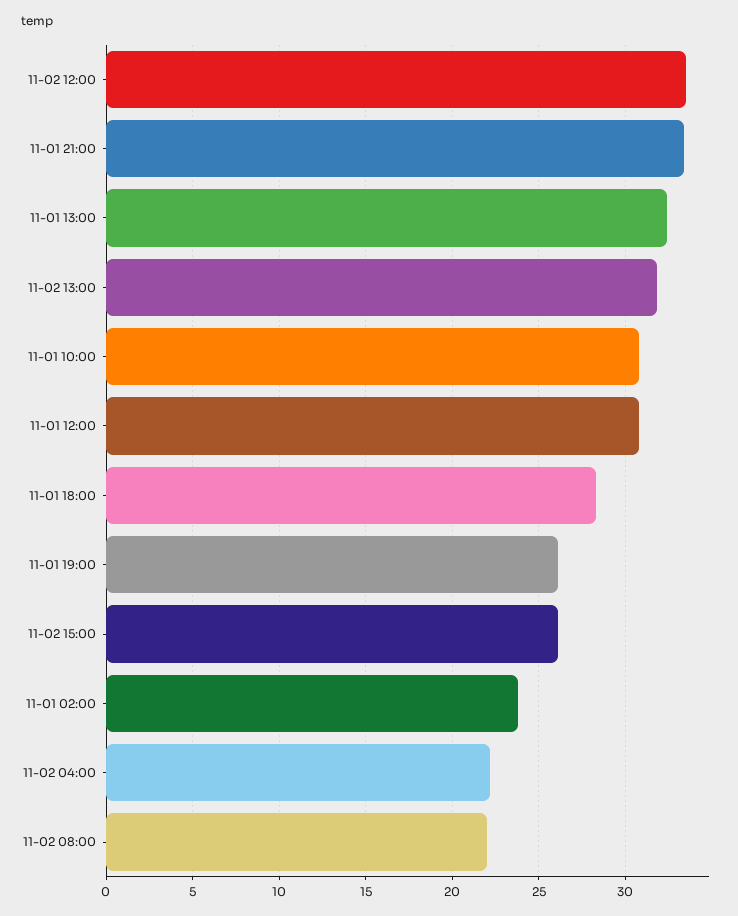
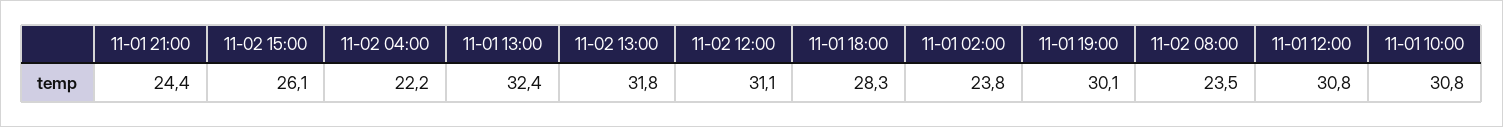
11-02 12:00: 33.5 -> 31.1
11-01 21:00: 33.5 -> 24.4
11-01 19:00: 26 -> 30.1
11-02 08:00: 22 -> 23.5

